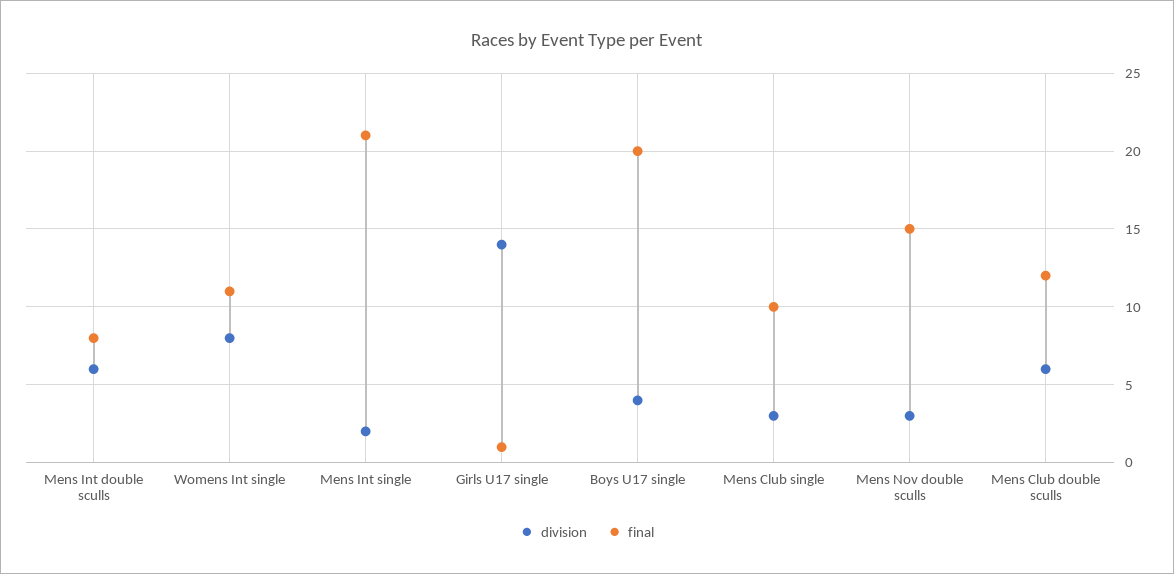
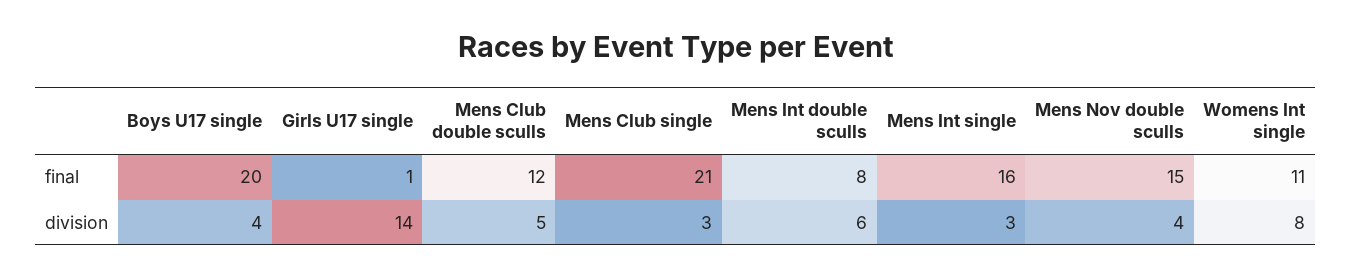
division, Mens Int single: 2 -> 3
final, Mens Int single: 21 -> 16
final, Mens Club single: 10 -> 21
division, Mens Nov double sculls: 3 -> 4
division, Mens Club double sculls: 6 -> 5

